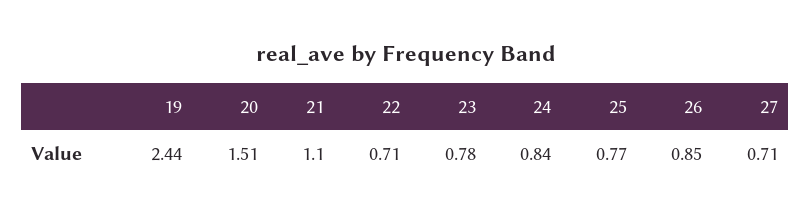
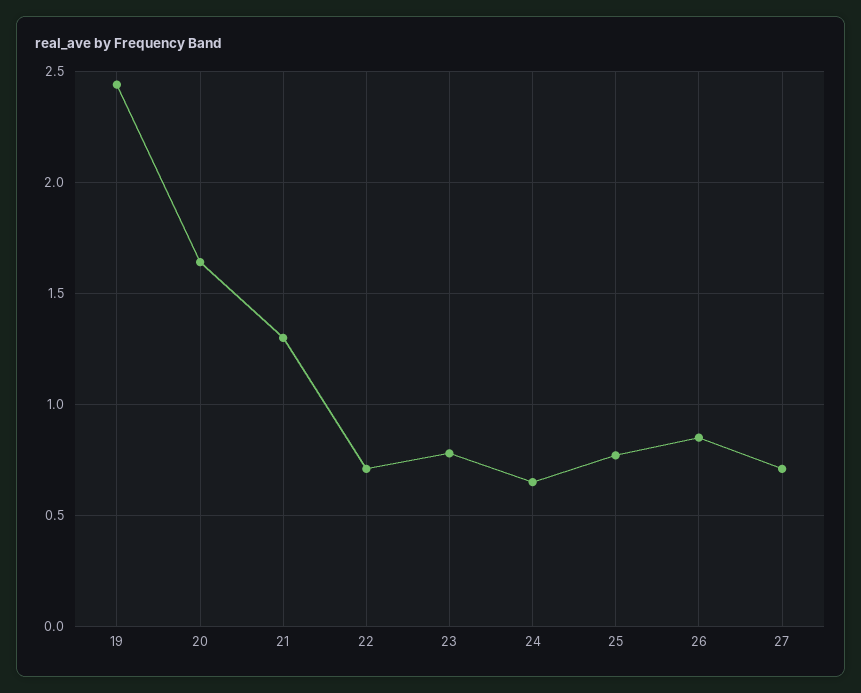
20: 1.51 -> 1.65
21: 1.1 -> 1.3
24: 0.84 -> 0.65

